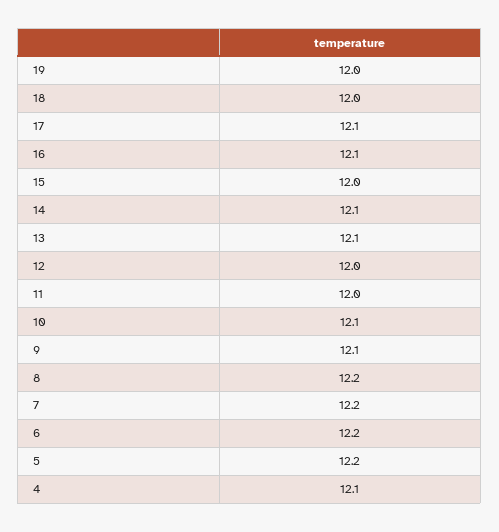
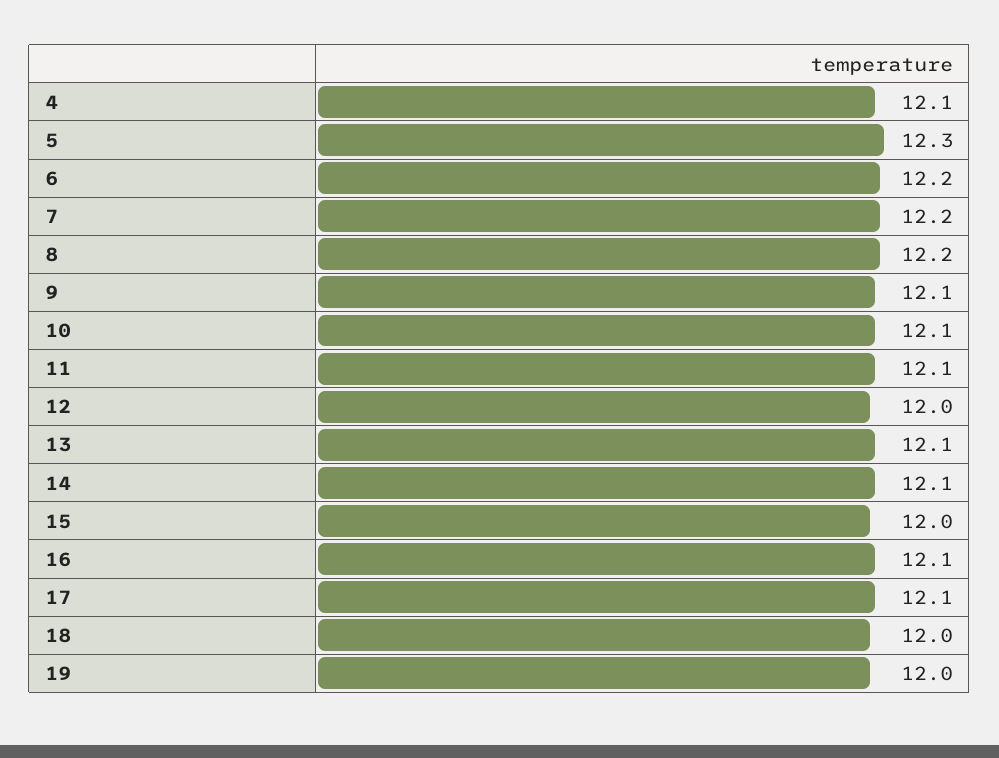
11: 12 -> 12.1
5: 12.2 -> 12.3

